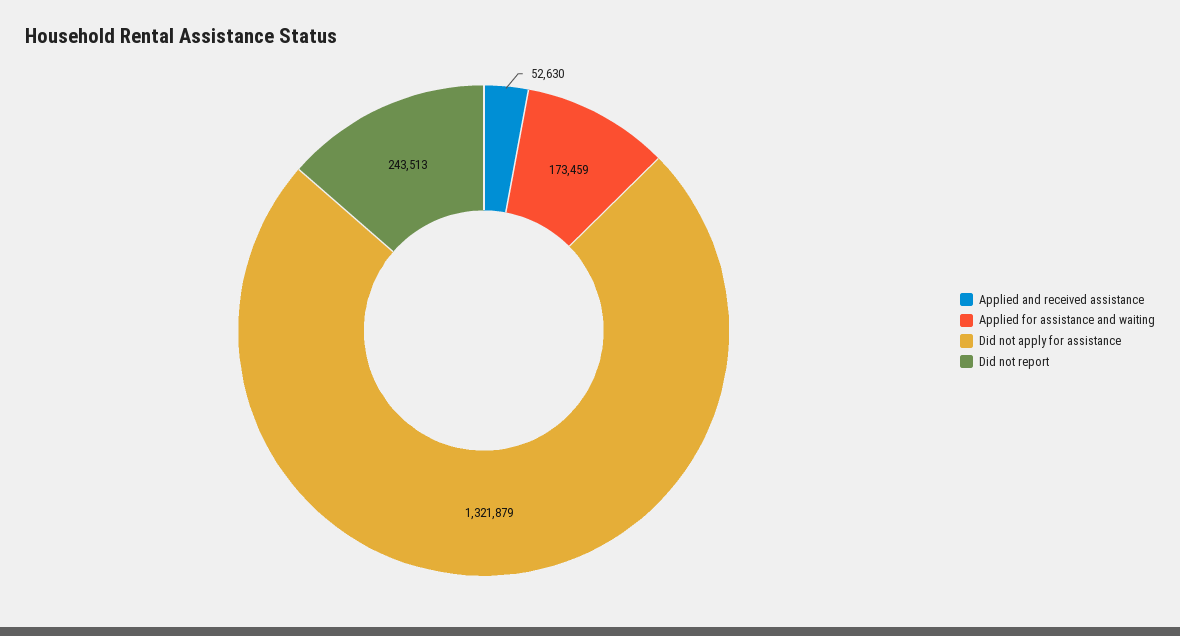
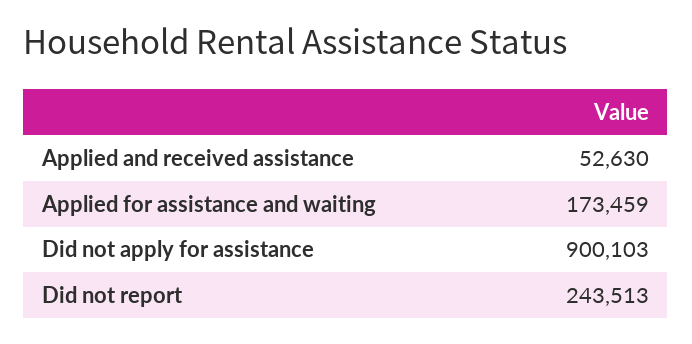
Did not apply for assistance: 1321879 -> 900103

